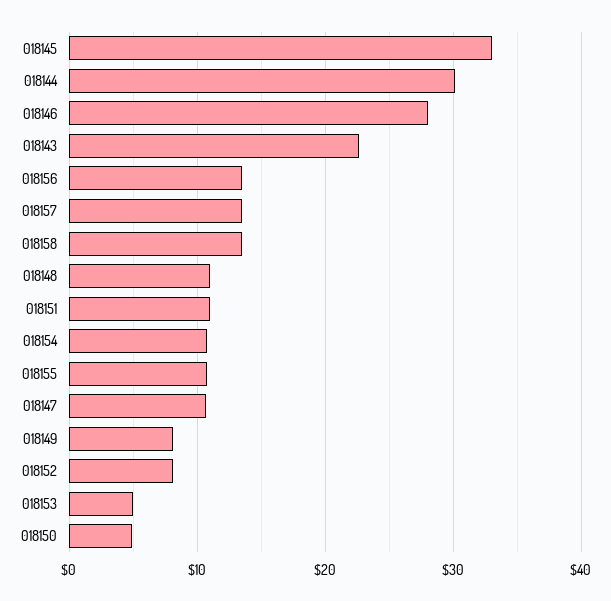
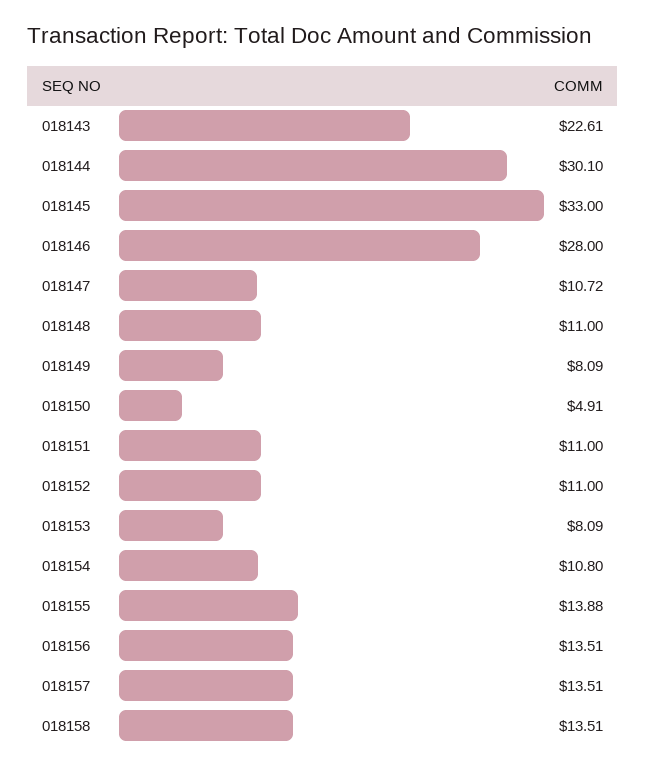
018155: 11 -> 13.88
018152: 8 -> 11
018153: 5 -> 8.09

